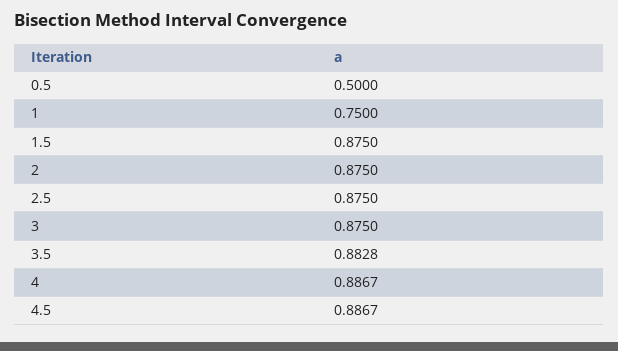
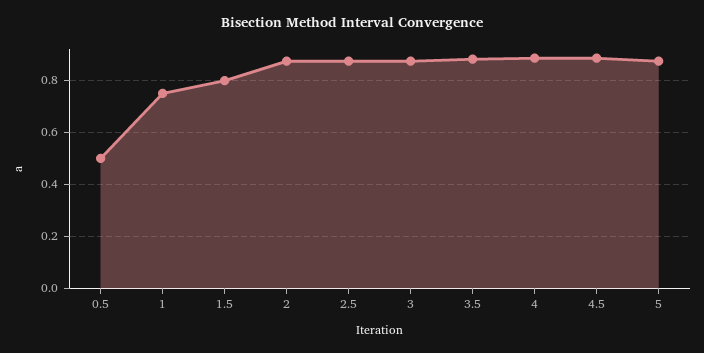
1.5: 0.875 -> 0.8
5: none -> 0.875

